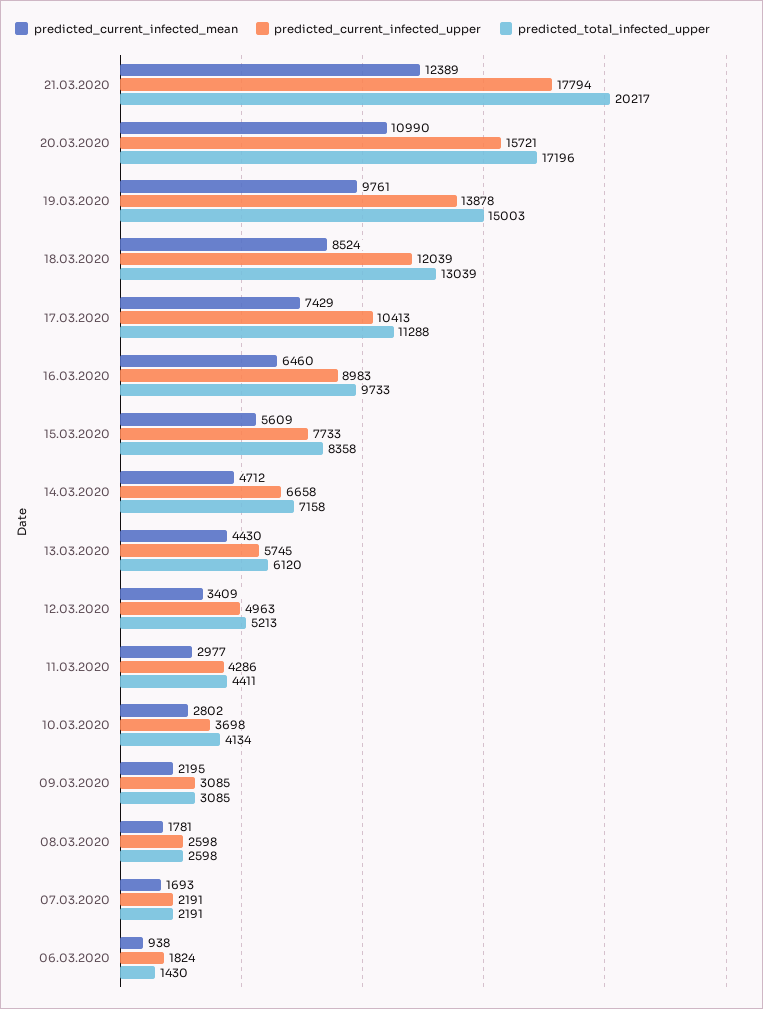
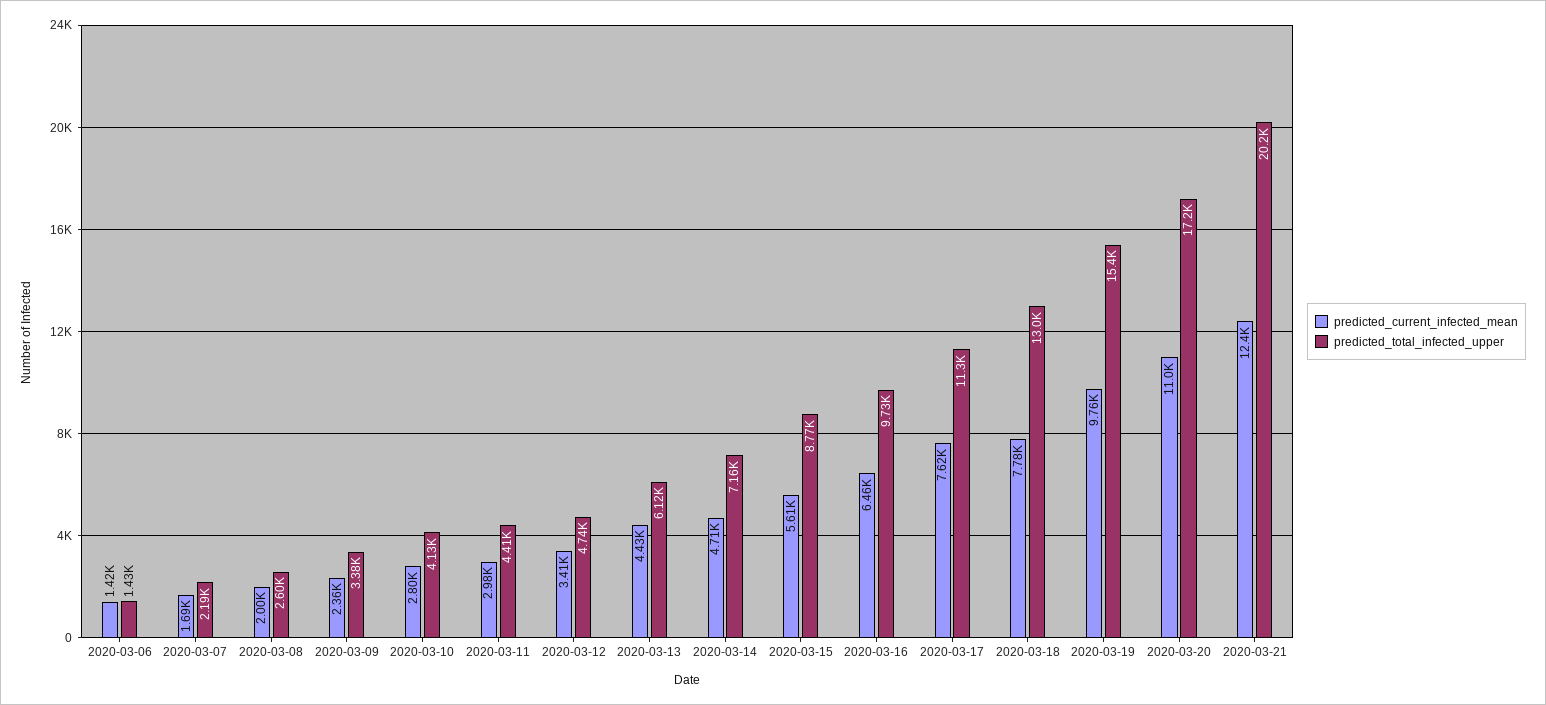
predicted_current_infected_upper, 21.03.2020: 17794 -> none
predicted_current_infected_upper, 20.03.2020: 15721 -> none
predicted_current_infected_upper, 19.03.2020: 13878 -> none
predicted_total_infected_upper, 19.03.2020: 15003 -> 15400
predicted_current_infected_mean, 18.03.2020: 8524 -> 7780
predicted_current_infected_upper, 18.03.2020: 12039 -> none
predicted_current_infected_mean, 17.03.2020: 7429 -> 7620
predicted_current_infected_upper, 17.03.2020: 10413 -> none
predicted_current_infected_upper, 16.03.2020: 8983 -> none
predicted_current_infected_upper, 15.03.2020: 7733 -> none
predicted_total_infected_upper, 15.03.2020: 8358 -> 8770
predicted_current_infected_upper, 14.03.2020: 6658 -> none
predicted_current_infected_upper, 13.03.2020: 5745 -> none
predicted_current_infected_upper, 12.03.2020: 4963 -> none
predicted_total_infected_upper, 12.03.2020: 5213 -> 4740
predicted_current_infected_upper, 11.03.2020: 4286 -> none
predicted_current_infected_upper, 10.03.2020: 3698 -> none
predicted_current_infected_mean, 09.03.2020: 2195 -> 2360
predicted_current_infected_upper, 09.03.2020: 3085 -> none
predicted_total_infected_upper, 09.03.2020: 3085 -> 3380
predicted_current_infected_mean, 08.03.2020: 1781 -> 2000
predicted_current_infected_upper, 08.03.2020: 2598 -> none
predicted_current_infected_upper, 07.03.2020: 2191 -> none
predicted_current_infected_mean, 06.03.2020: 938 -> 1420
predicted_current_infected_upper, 06.03.2020: 1824 -> none

